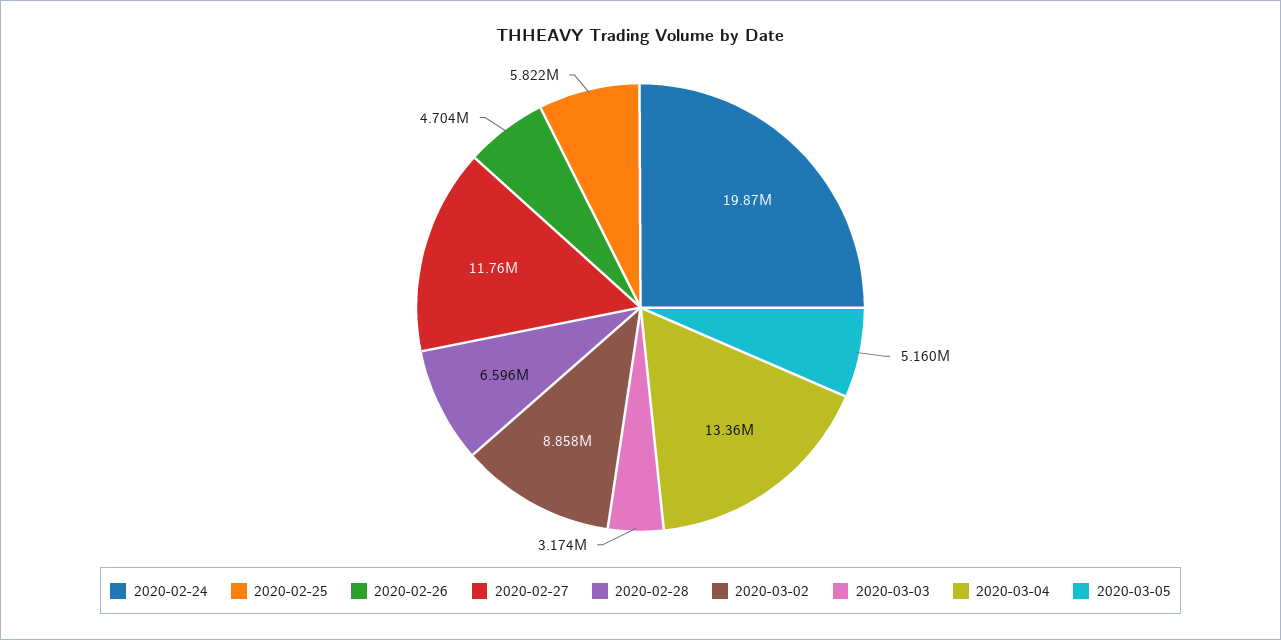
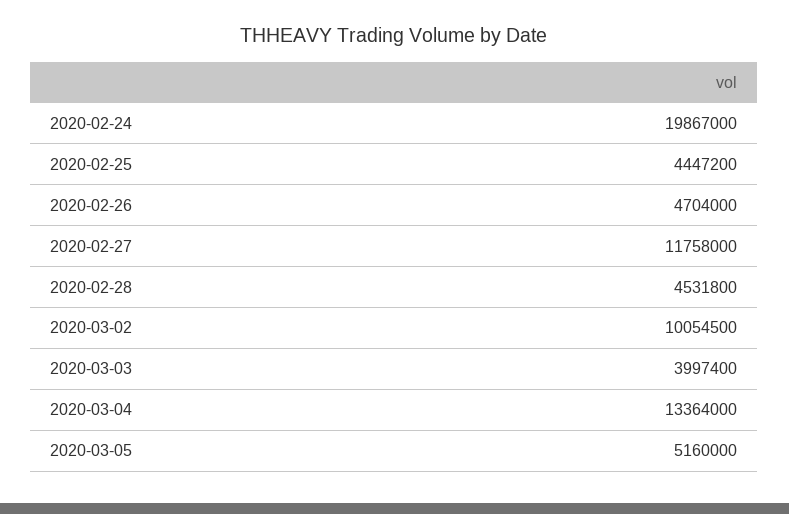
2020-02-25: 5822000 -> 4447200
2020-02-28: 6596000 -> 4531800
2020-03-02: 8858000 -> 10054500
2020-03-03: 3174000 -> 3997400

